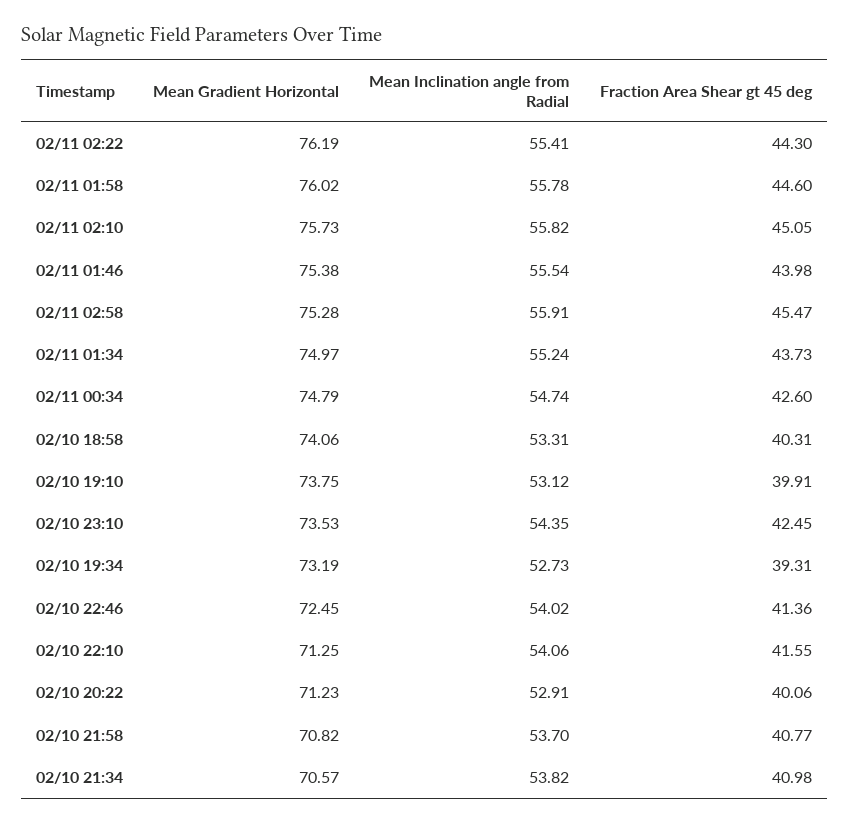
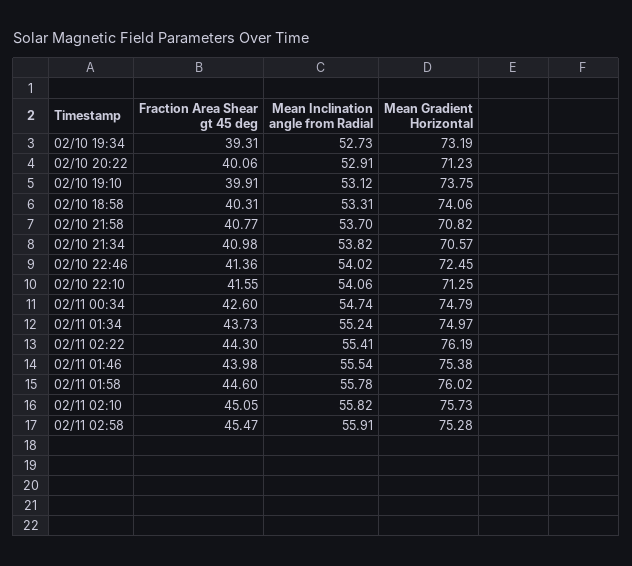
Mean Gradient Horizontal, 02/10 23:10: 73.53 -> none
Mean Inclination angle from Radial, 02/10 23:10: 54.35 -> none
Fraction Area Shear gt 45 deg, 02/10 23:10: 42.45 -> none

